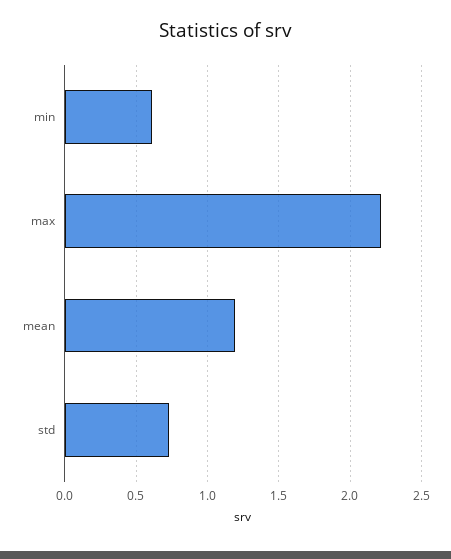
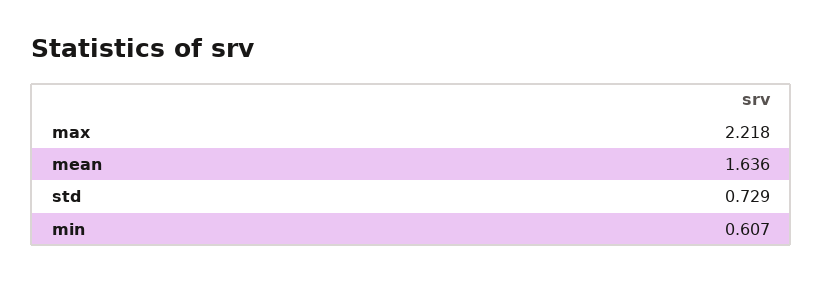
mean: 1.2 -> 1.636

